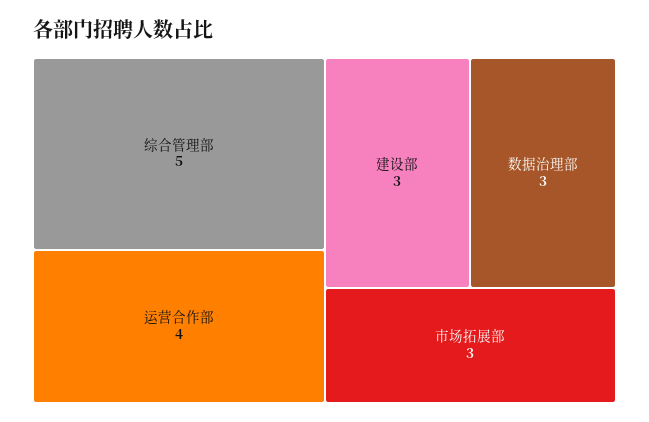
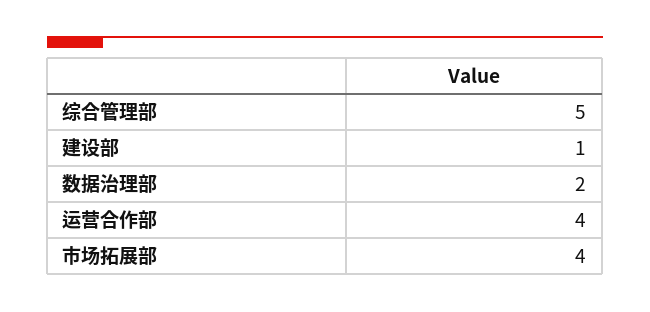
建设部: 3 -> 1
数据治理部: 3 -> 2
市场拓展部: 3 -> 4

